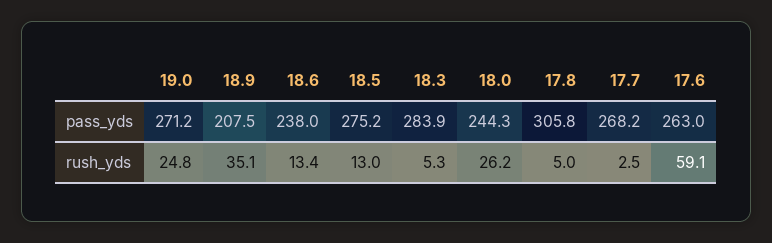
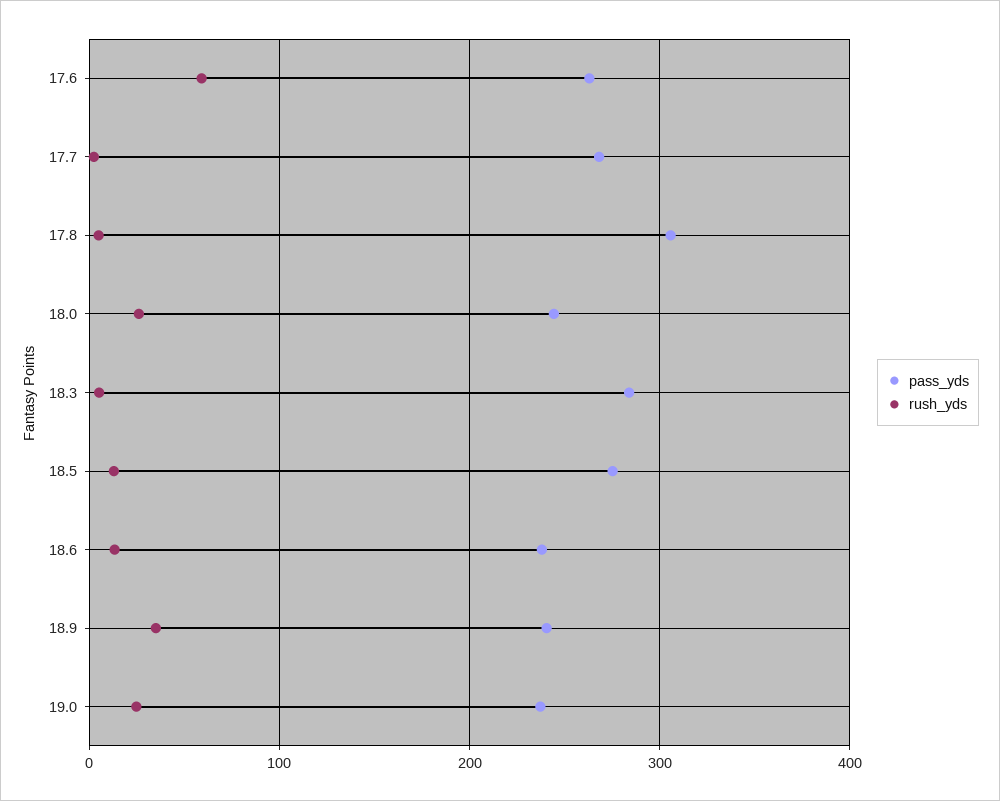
pass_yds, 19.0: 271.2 -> 240
pass_yds, 18.9: 207.5 -> 240

